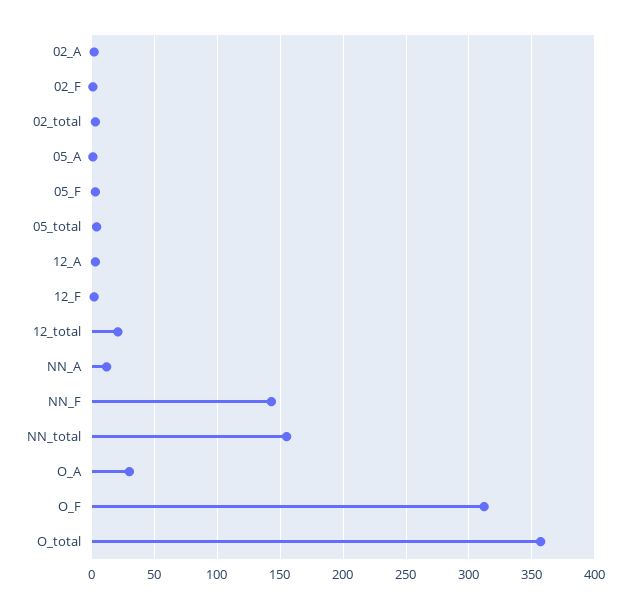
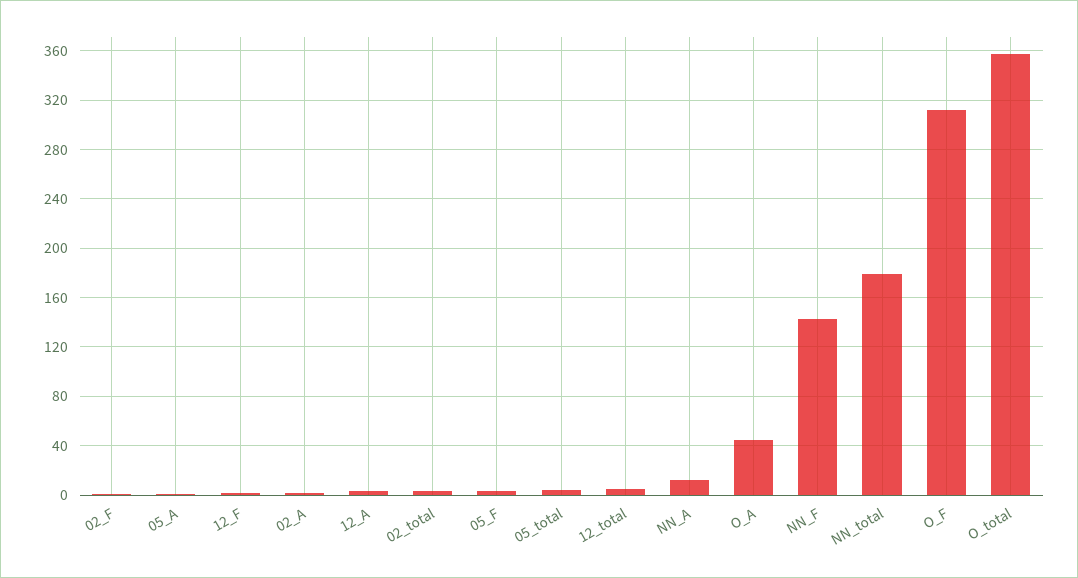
12_total: 20 -> 5
NN_total: 155 -> 180
O_A: 30 -> 45

